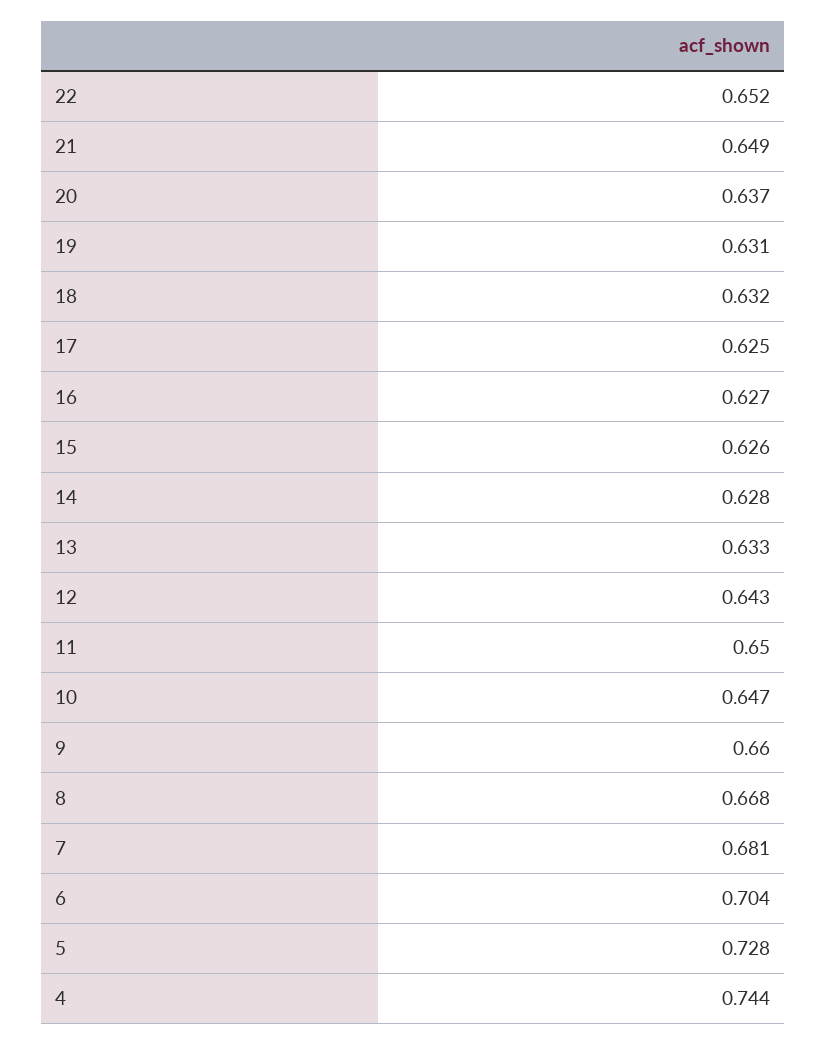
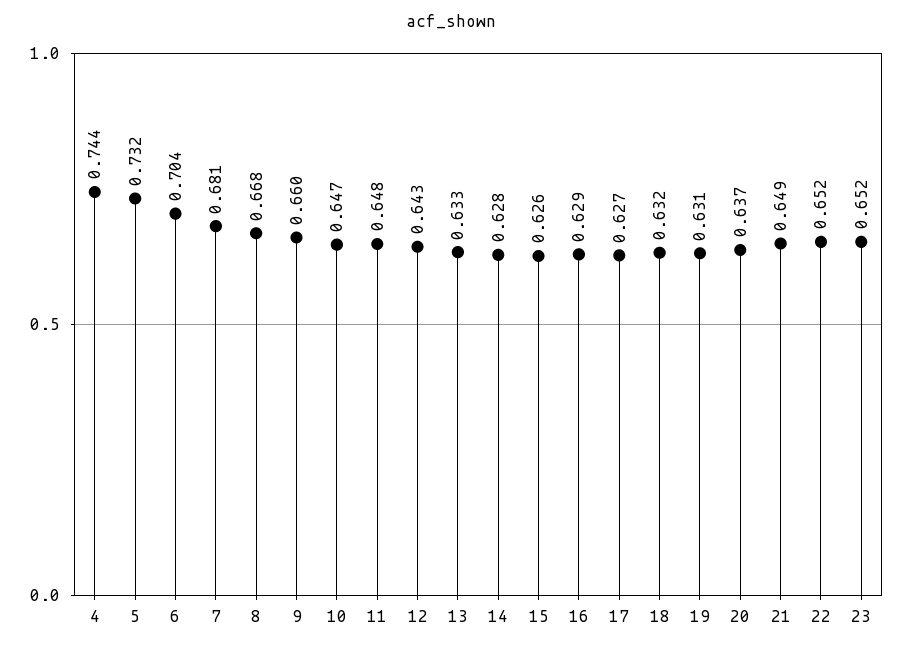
17: 0.625 -> 0.627
16: 0.627 -> 0.629
11: 0.65 -> 0.648
5: 0.728 -> 0.732
23: none -> 0.652

